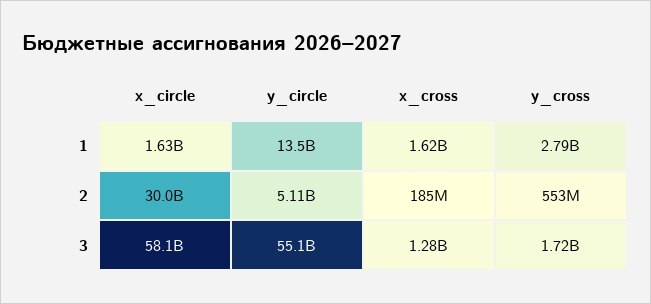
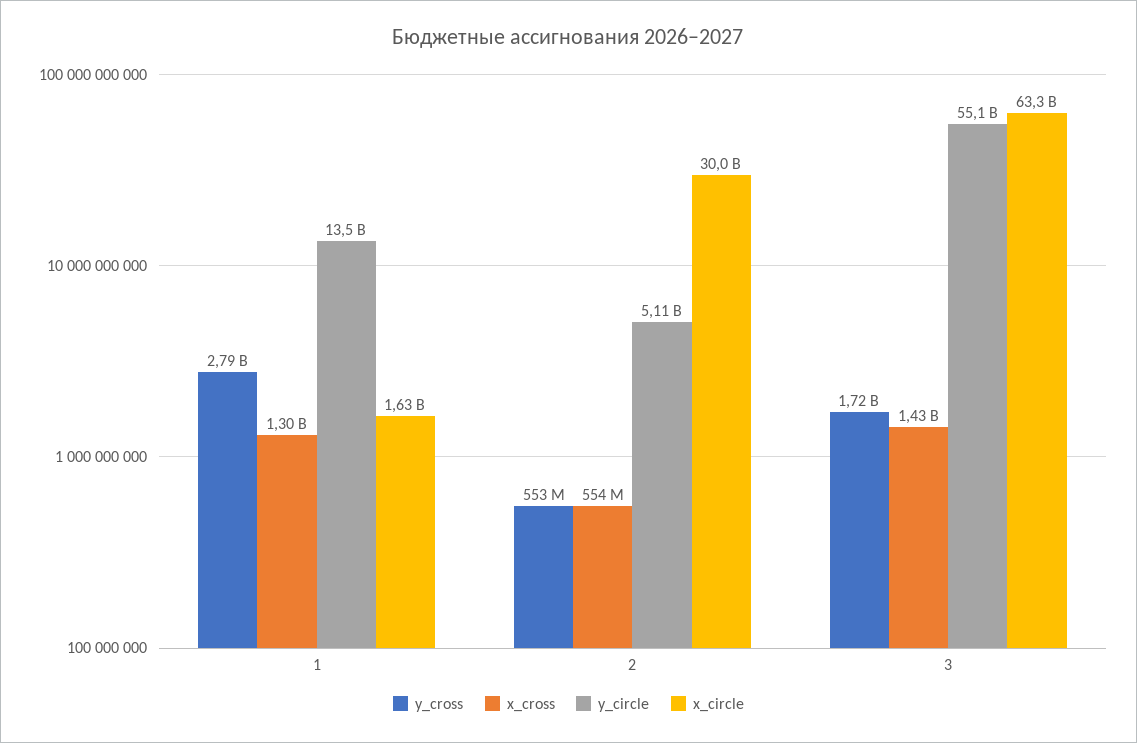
x_cross, 1: 1620000000 -> 1300000000
x_cross, 2: 185000000 -> 554000000
x_circle, 3: 58100000000 -> 63300000000
x_cross, 3: 1280000000 -> 1430000000

